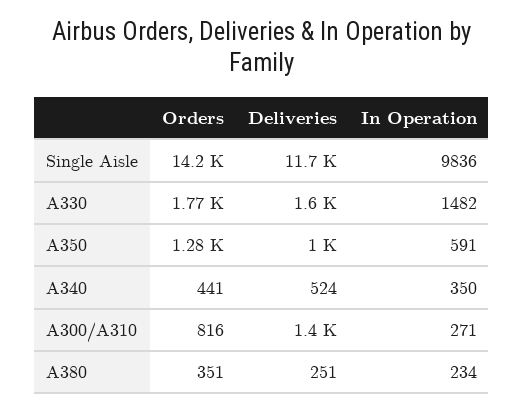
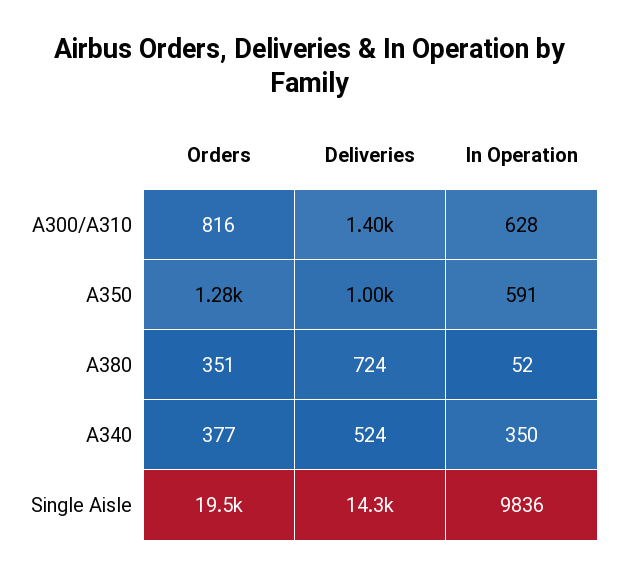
Orders, Single Aisle: 14200 -> 19500
Deliveries, Single Aisle: 11700 -> 14300
Orders, A330: 1770 -> none
Deliveries, A330: 1600 -> none
In Operation, A330: 1482 -> none
Orders, A340: 441 -> 377
In Operation, A300/A310: 271 -> 628
Deliveries, A380: 251 -> 724
In Operation, A380: 234 -> 52

